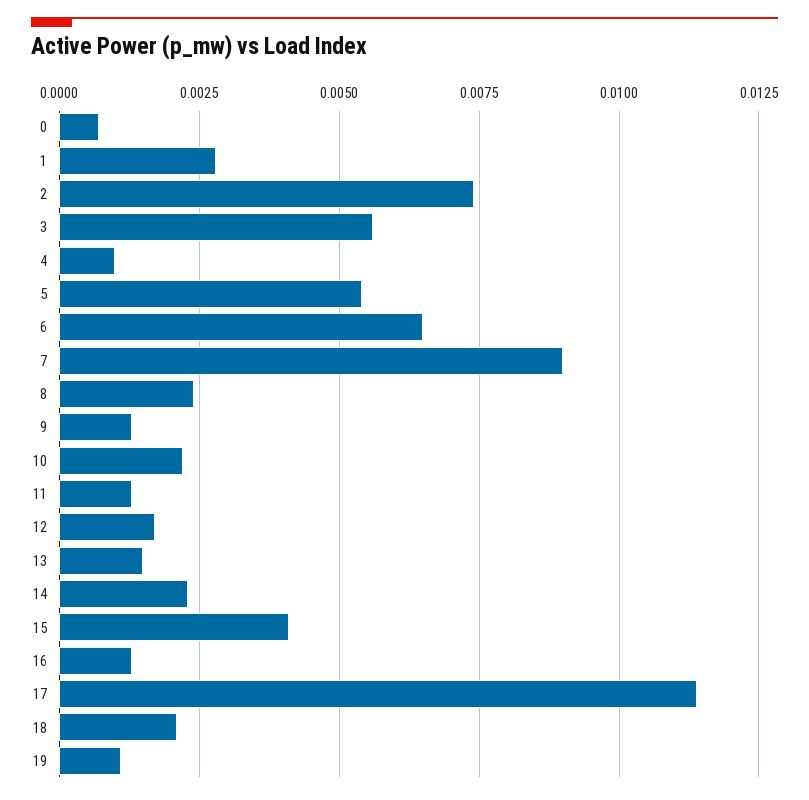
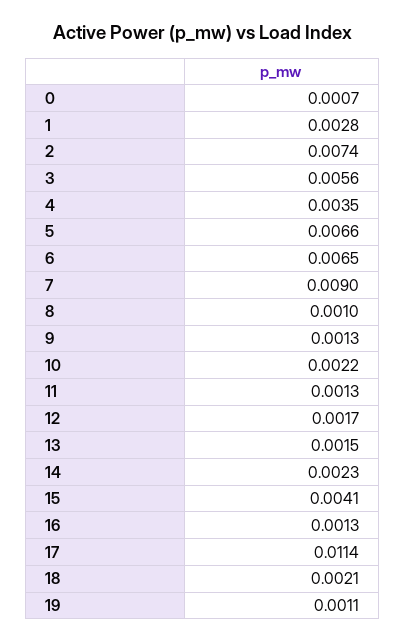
4: 0.001 -> 0.0035
5: 0.0055 -> 0.0066
8: 0.0025 -> 0.001

